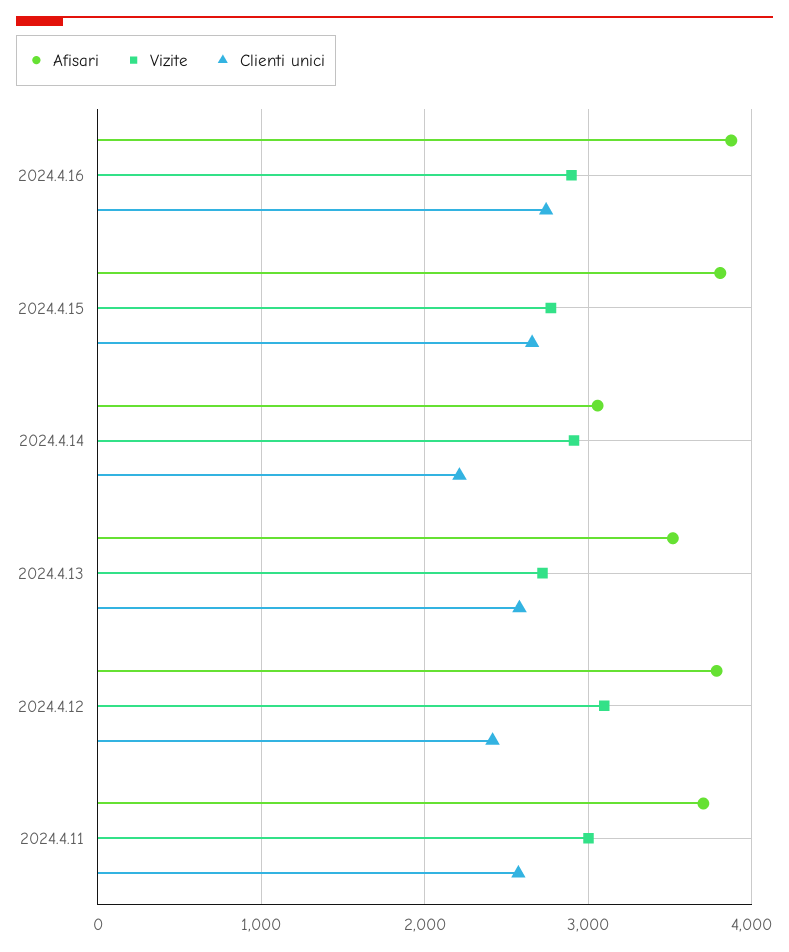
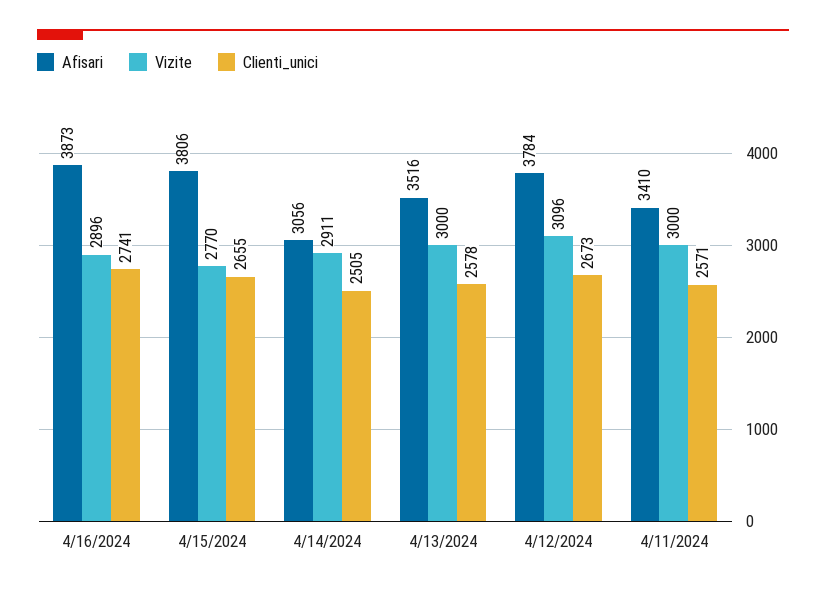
Clienti unici, 2024.4.14: 2200 -> 2505
Vizite, 2024.4.13: 2700 -> 3000
Clienti unici, 2024.4.12: 2400 -> 2673
Afisari, 2024.4.11: 3700 -> 3410

